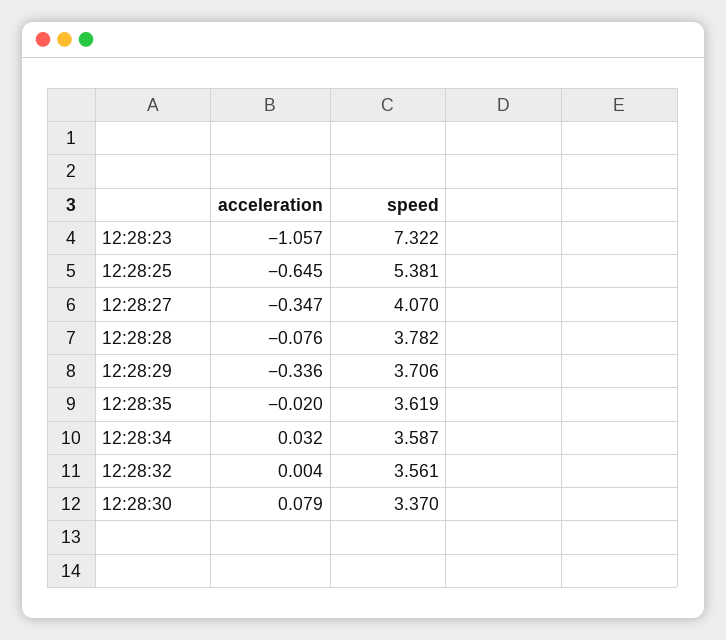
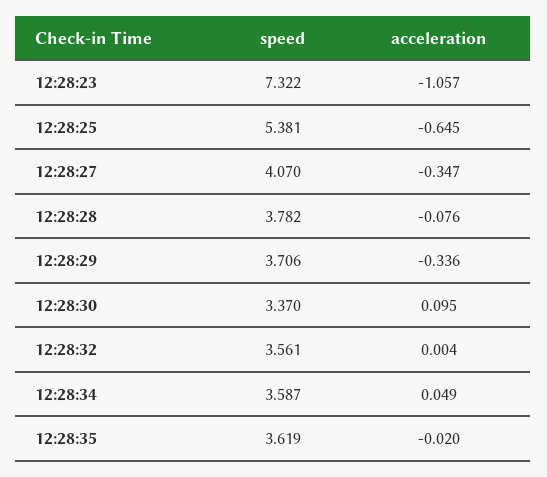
acceleration, 12:28:34: 0.032 -> 0.049
acceleration, 12:28:30: 0.079 -> 0.095

